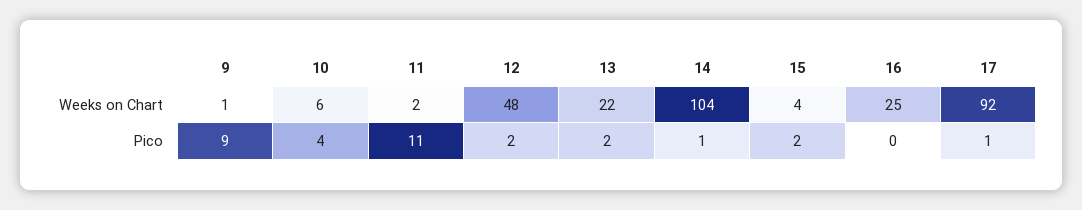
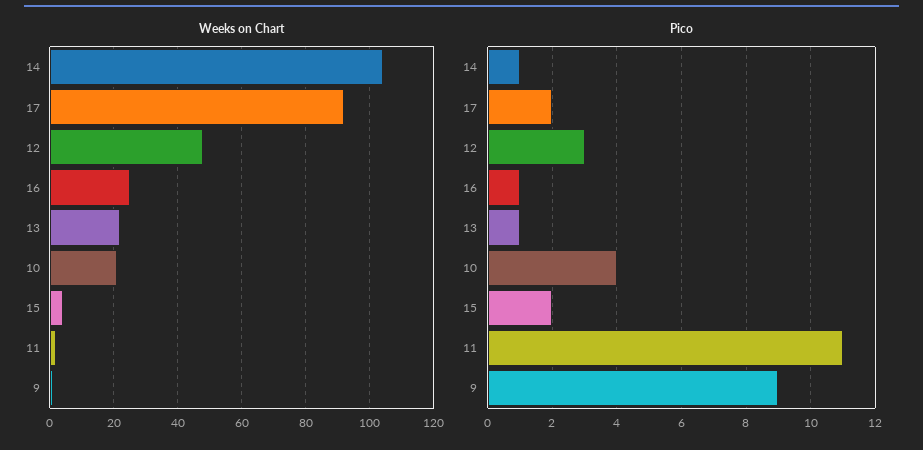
Weeks on Chart, 10: 6 -> 20
Pico, 12: 2 -> 3
Pico, 13: 2 -> 1
Pico, 16: 0 -> 1
Pico, 17: 1 -> 2

